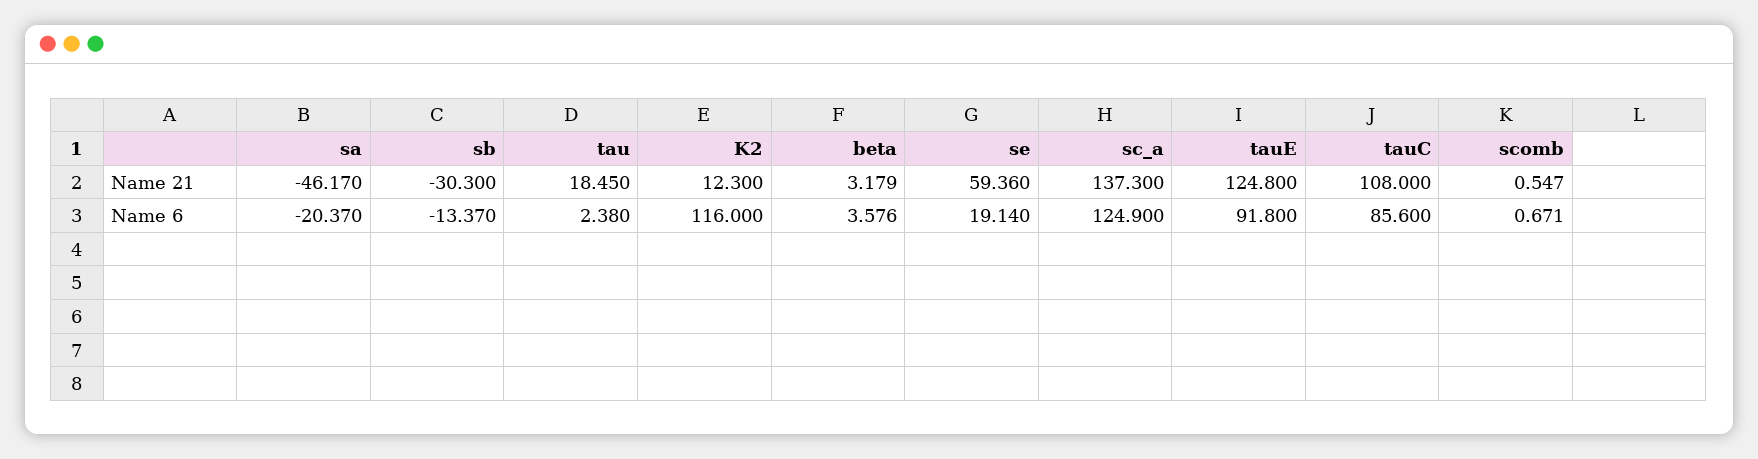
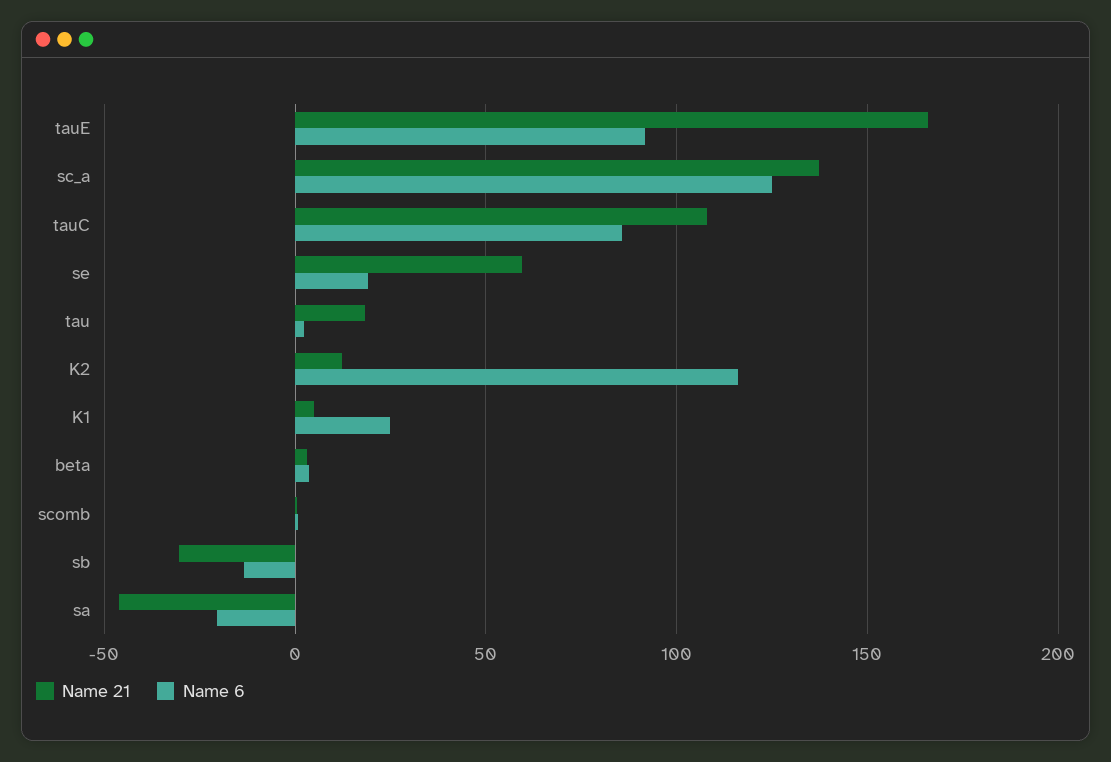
Name 21, tauE: 124.8 -> 165
Name 21, K1: none -> 5
Name 6, K1: none -> 25

